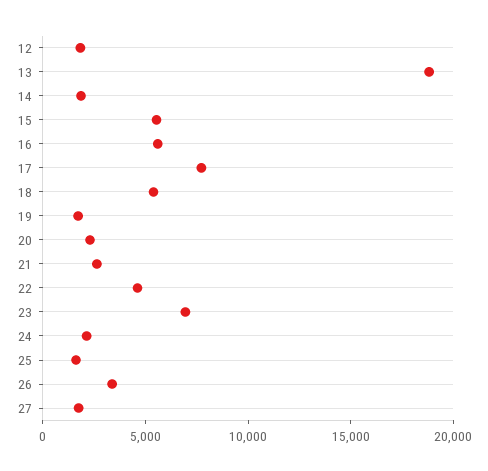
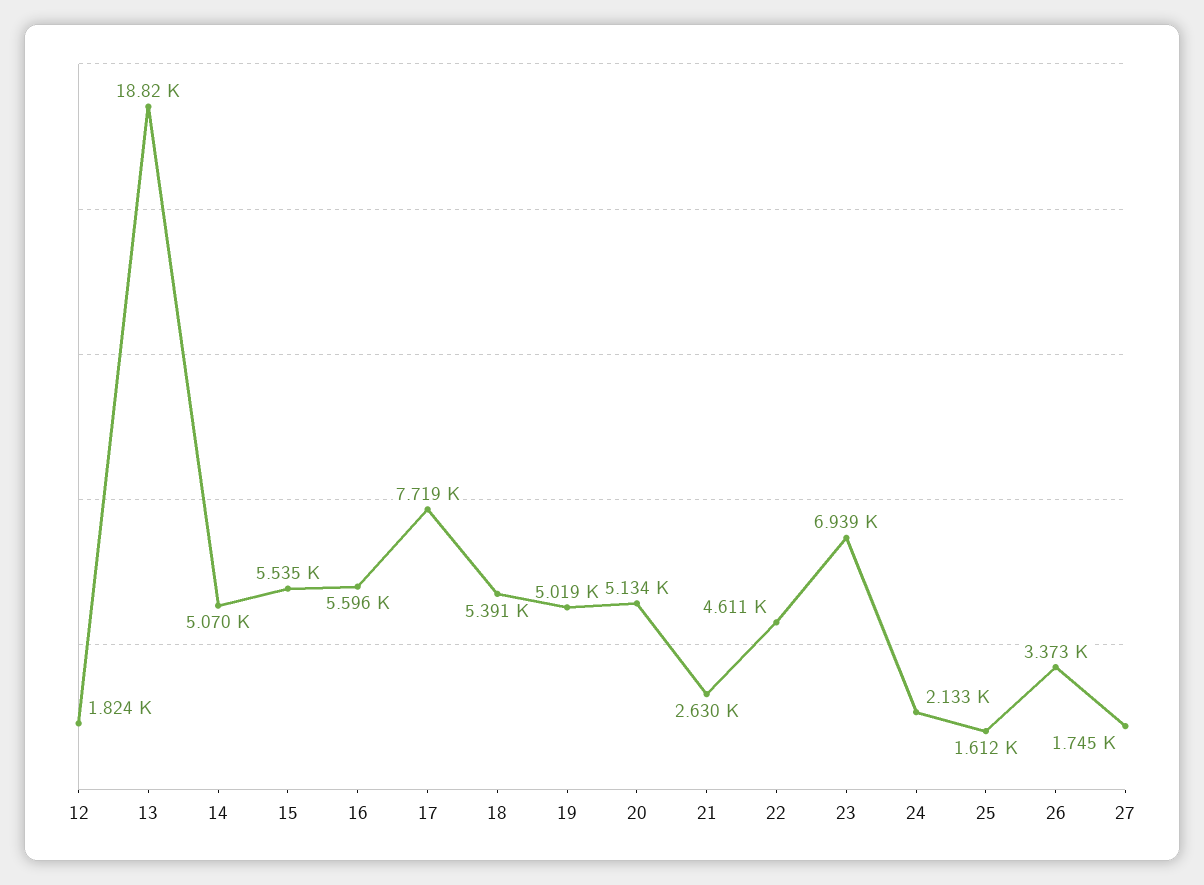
14: 2000 -> 5070
19: 2000 -> 5019
20: 2000 -> 5134

